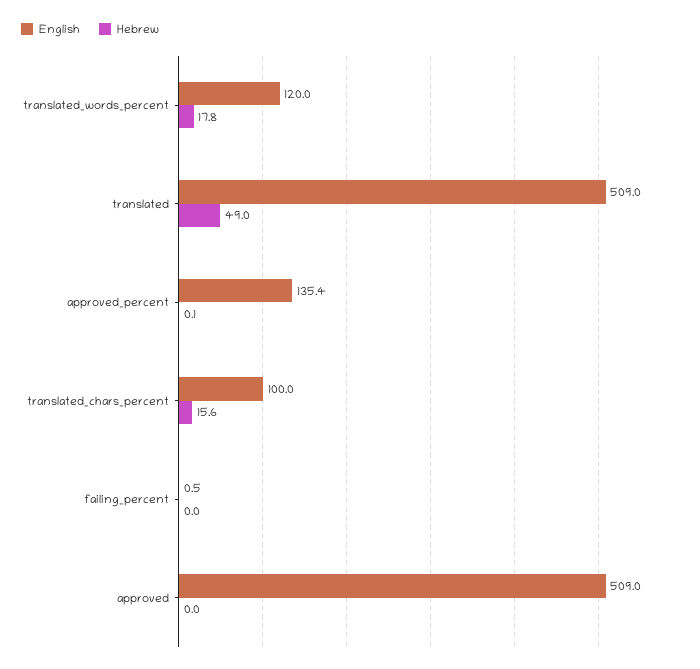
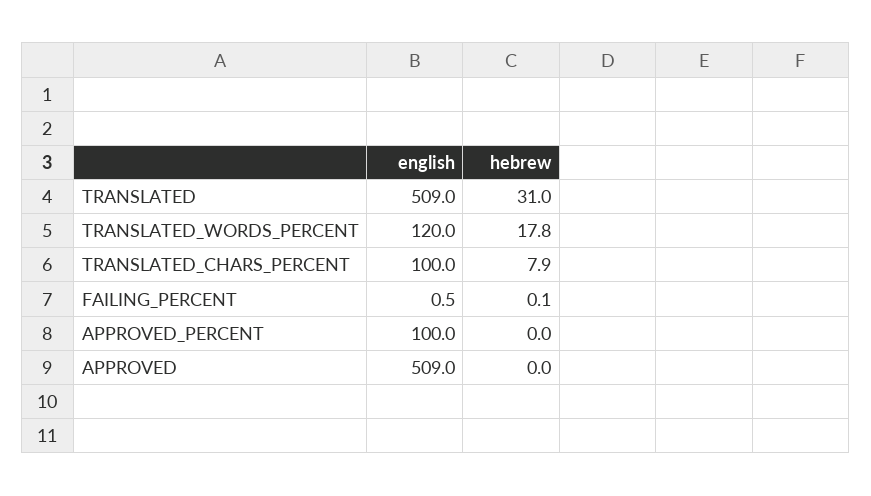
Hebrew, translated: 49 -> 31
English, approved_percent: 135.4 -> 100
Hebrew, approved_percent: 0.1 -> 0
Hebrew, translated_chars_percent: 15.6 -> 7.9
Hebrew, failing_percent: 0 -> 0.1

